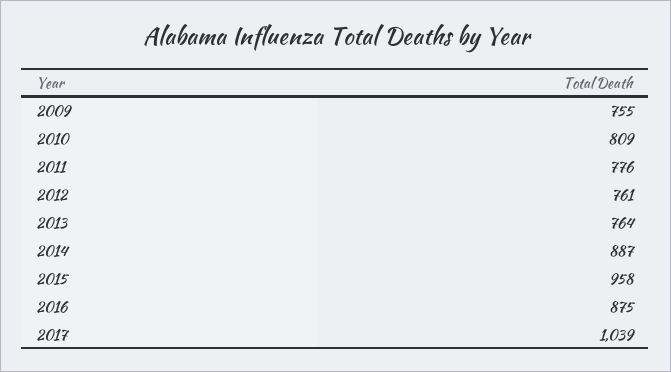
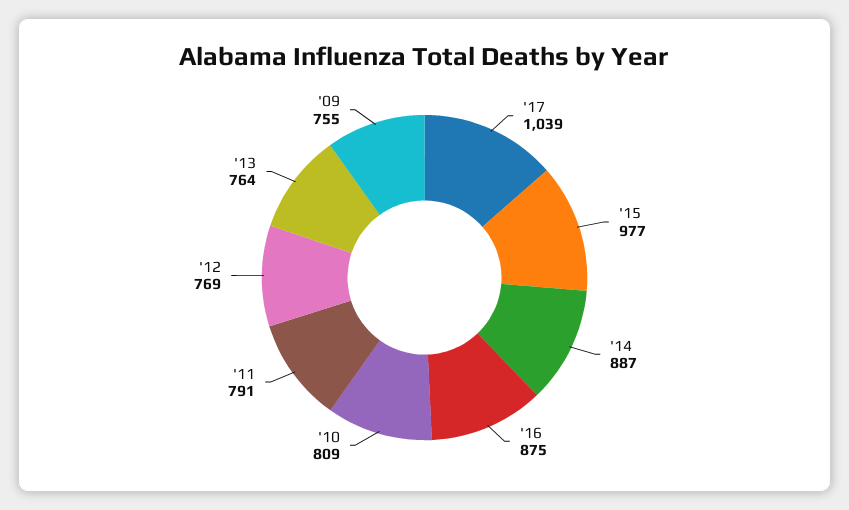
2011: 776 -> 791
2012: 761 -> 769
2015: 958 -> 977

